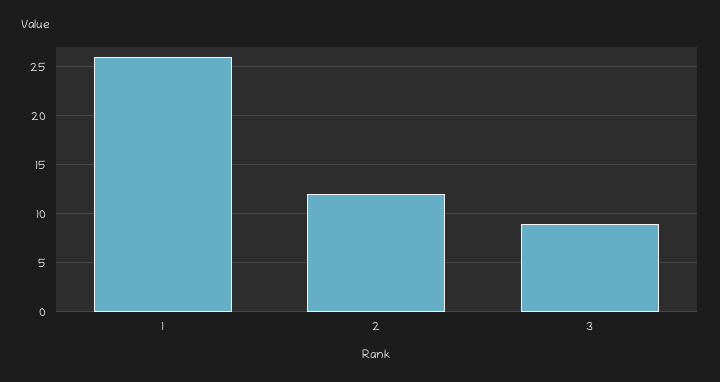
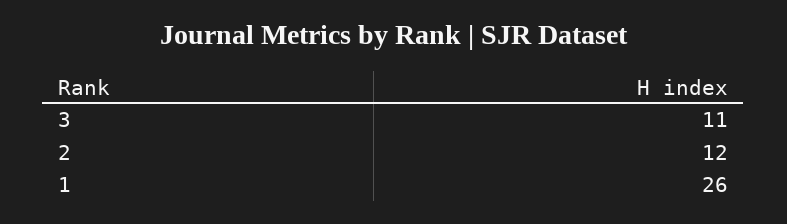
3: 9 -> 11

